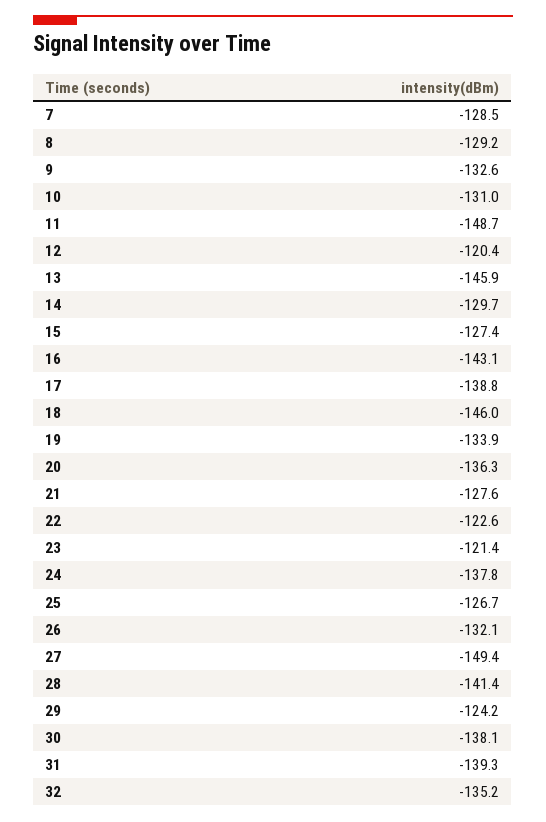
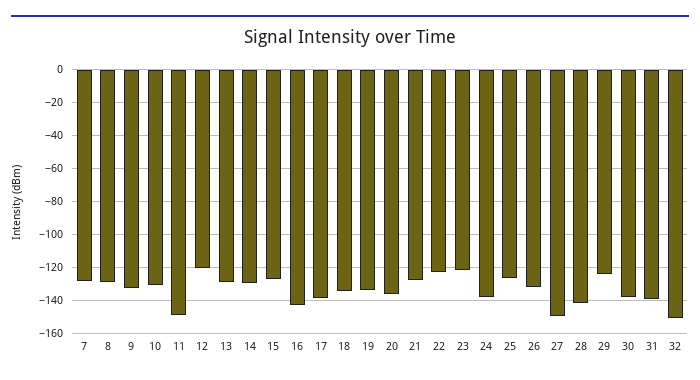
13: -145.9 -> -130
18: -146 -> -135
32: -135.2 -> -150

